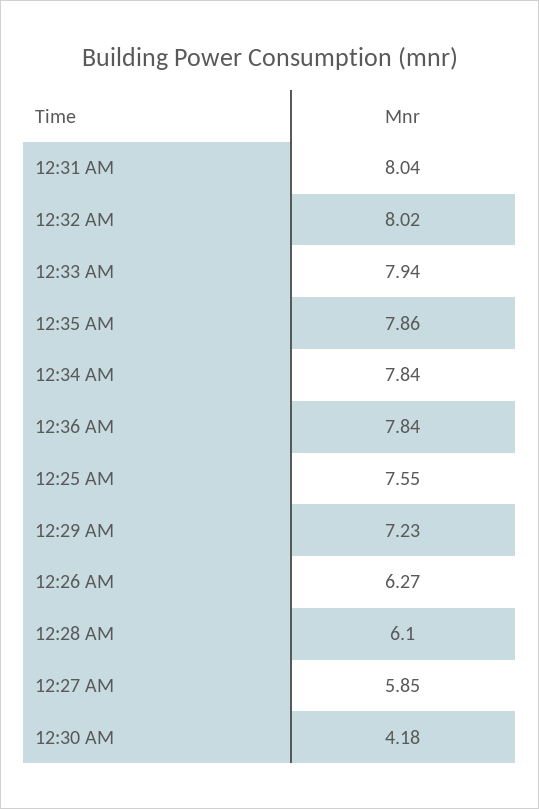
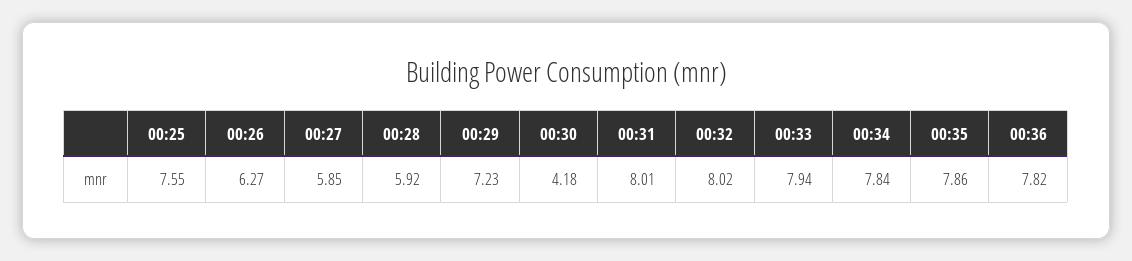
12:31 AM: 8.04 -> 8.01
12:36 AM: 7.84 -> 7.82
12:28 AM: 6.1 -> 5.92

